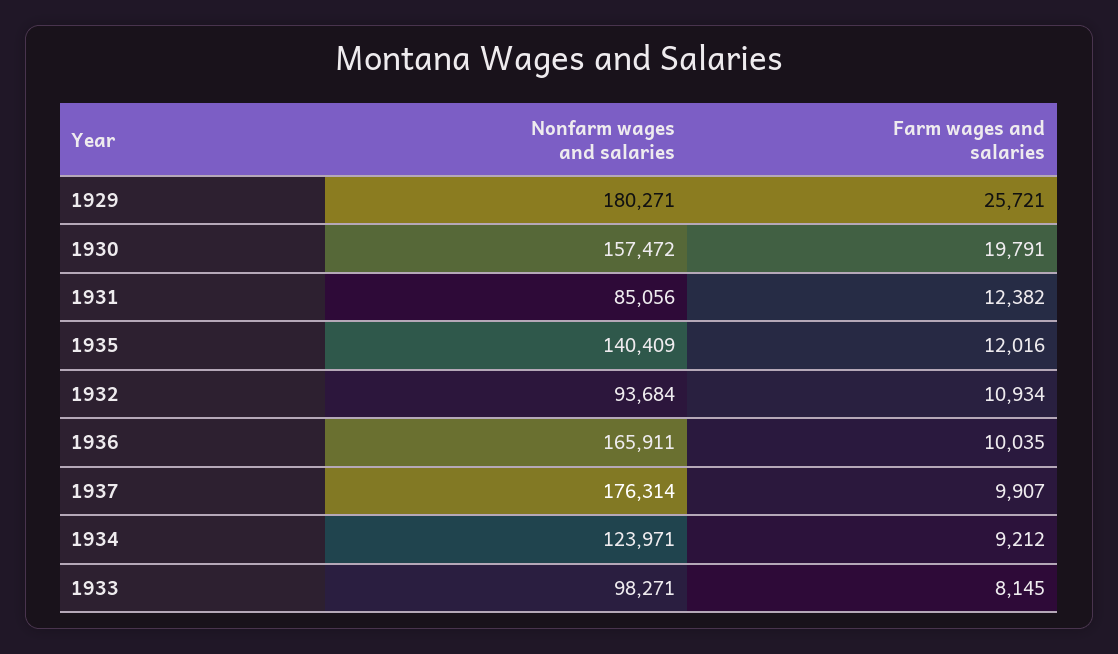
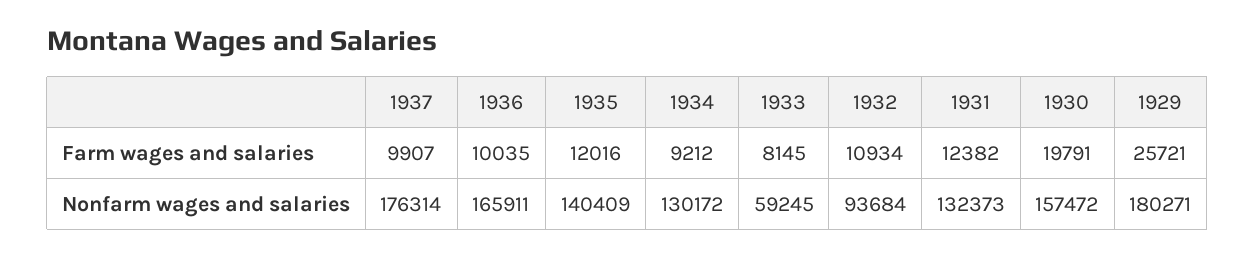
Nonfarm wages and salaries, 1931: 85056 -> 132373
Nonfarm wages and salaries, 1934: 123971 -> 130172
Nonfarm wages and salaries, 1933: 98271 -> 59245

